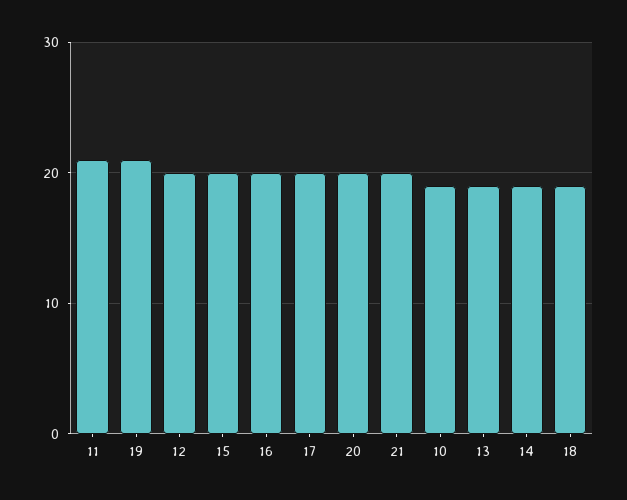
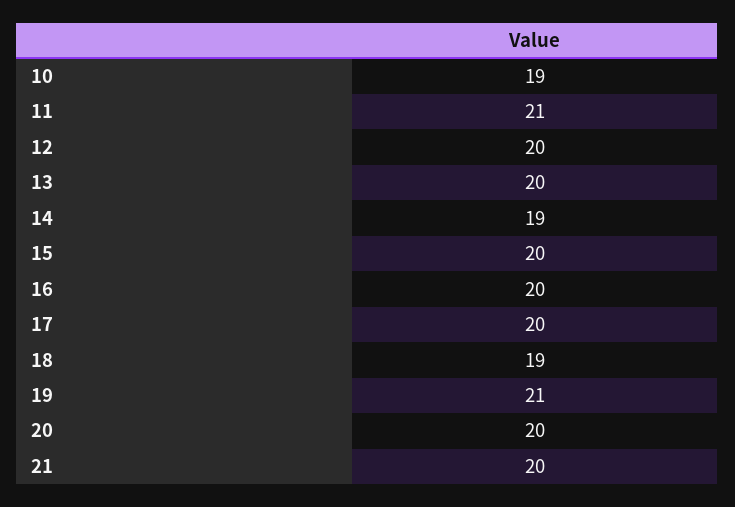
13: 19 -> 20

